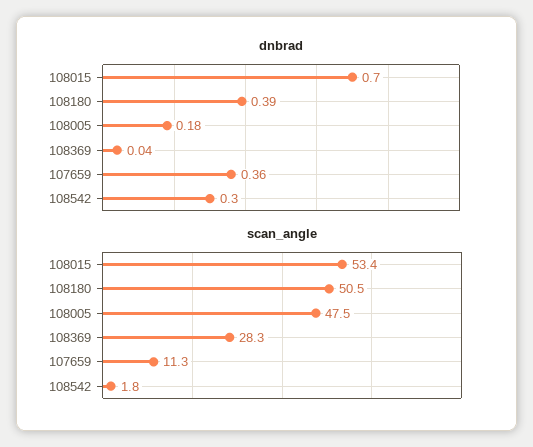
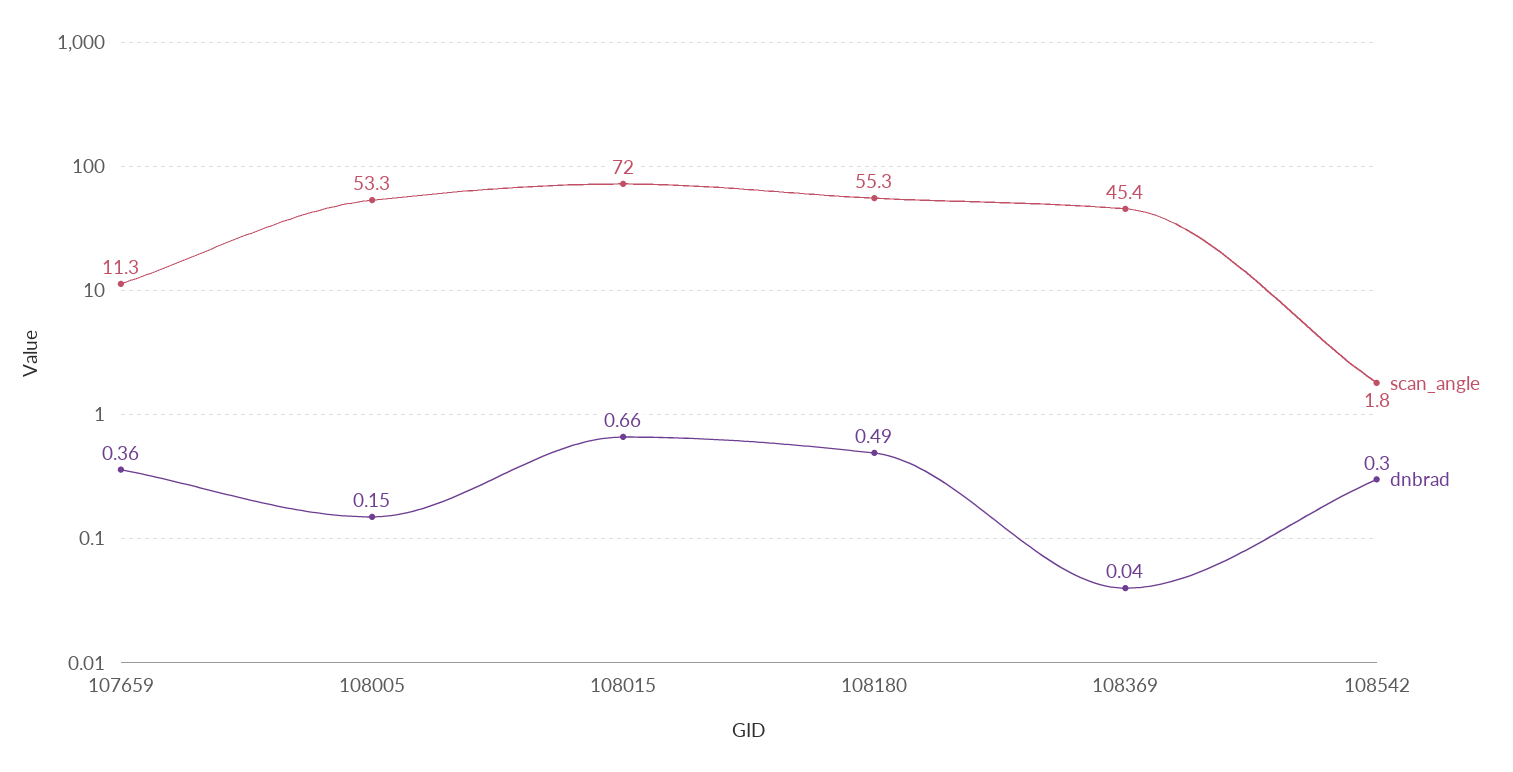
dnbrad, 108015: 0.7 -> 0.66
dnbrad, 108180: 0.39 -> 0.49
dnbrad, 108005: 0.18 -> 0.15
scan_angle, 108015: 53.4 -> 72
scan_angle, 108180: 50.5 -> 55.3
scan_angle, 108005: 47.5 -> 53.3
scan_angle, 108369: 28.3 -> 45.4

